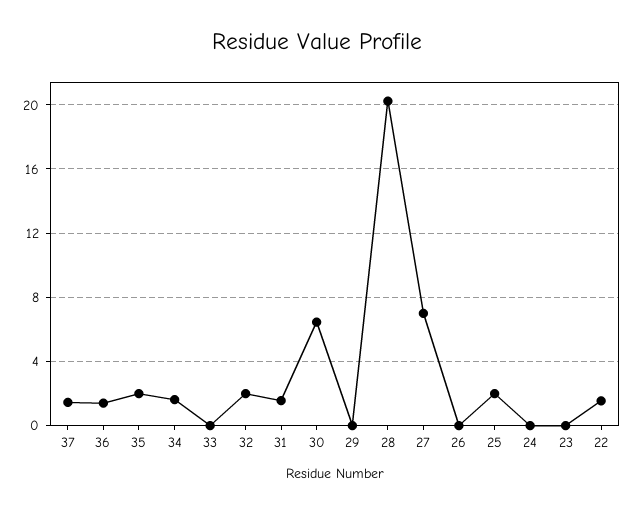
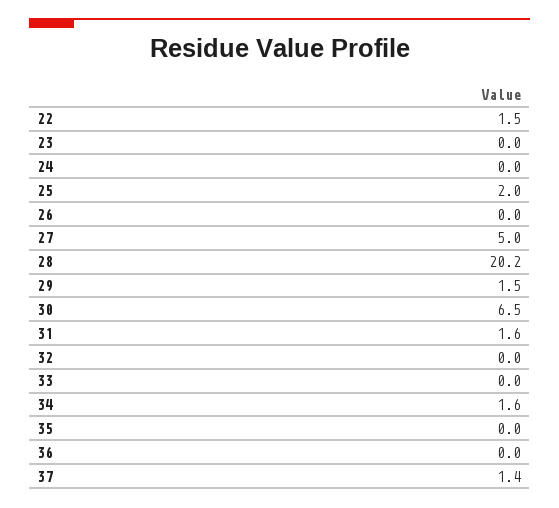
36: 1.5 -> 0
35: 2 -> 0
32: 2 -> 0
29: 0 -> 1.5
27: 7 -> 5

